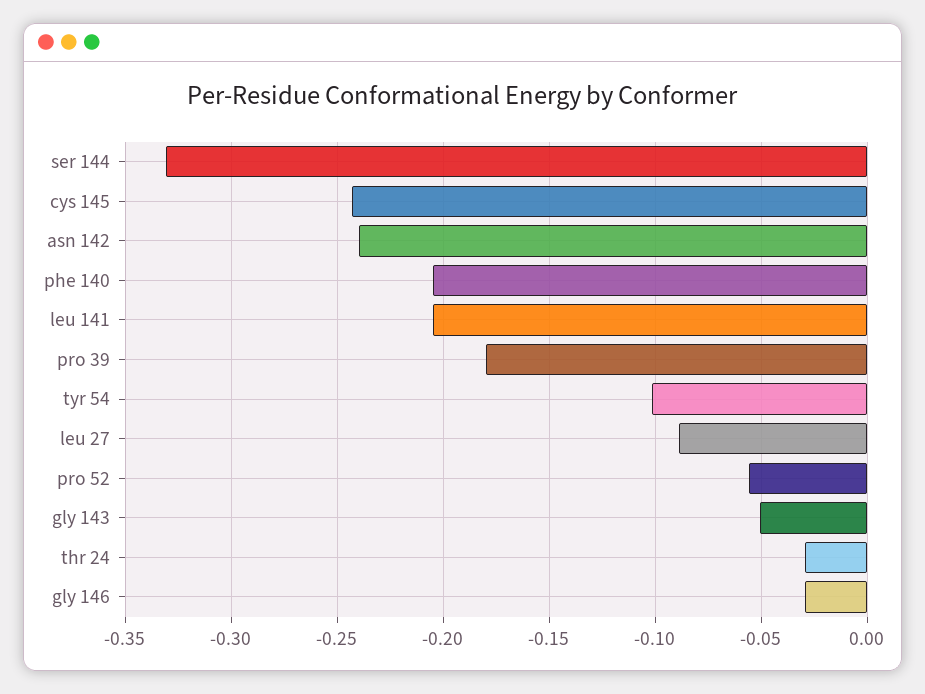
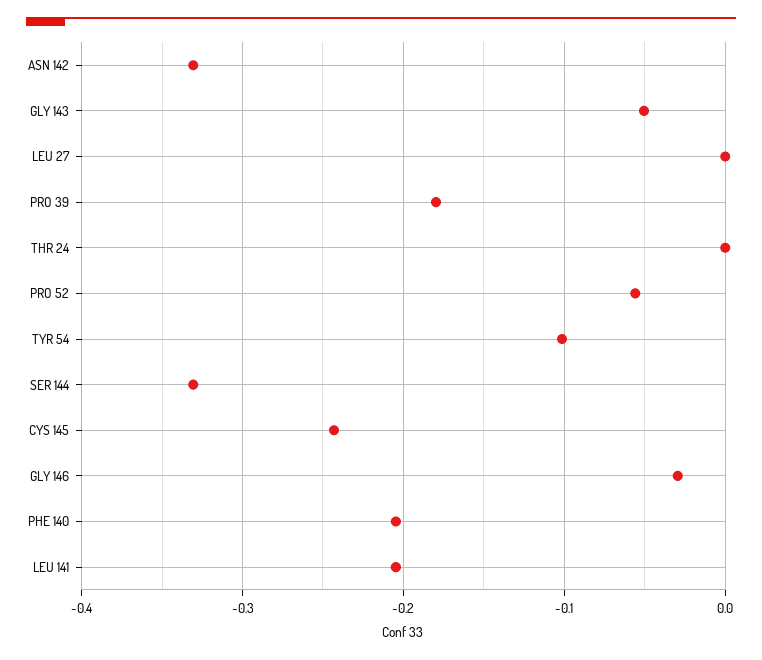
asn 142: -0.24 -> -0.33
leu 27: -0.09 -> 0
thr 24: -0.03 -> 0

